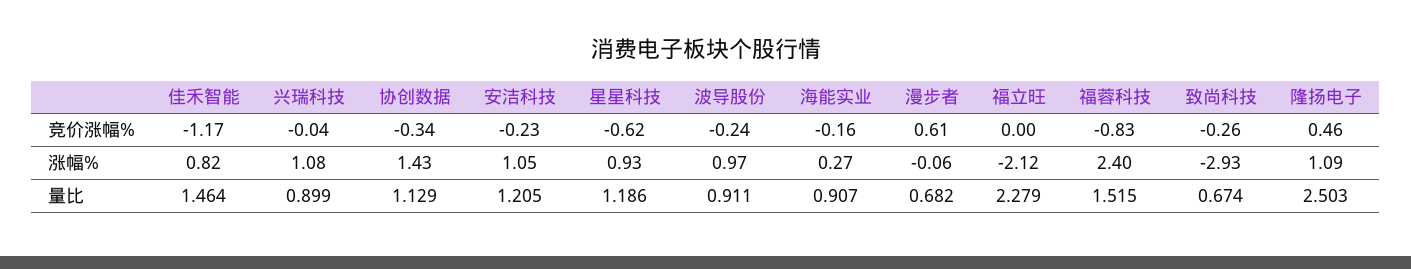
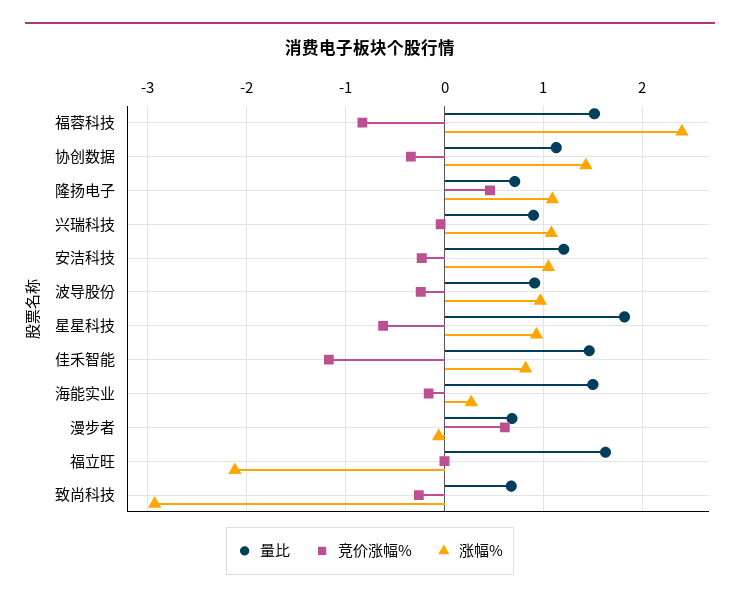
量比, 星星科技: 1.186 -> 1.8
量比, 海能实业: 0.907 -> 1.5
量比, 福立旺: 2.279 -> 1.6
量比, 隆扬电子: 2.503 -> 0.7

